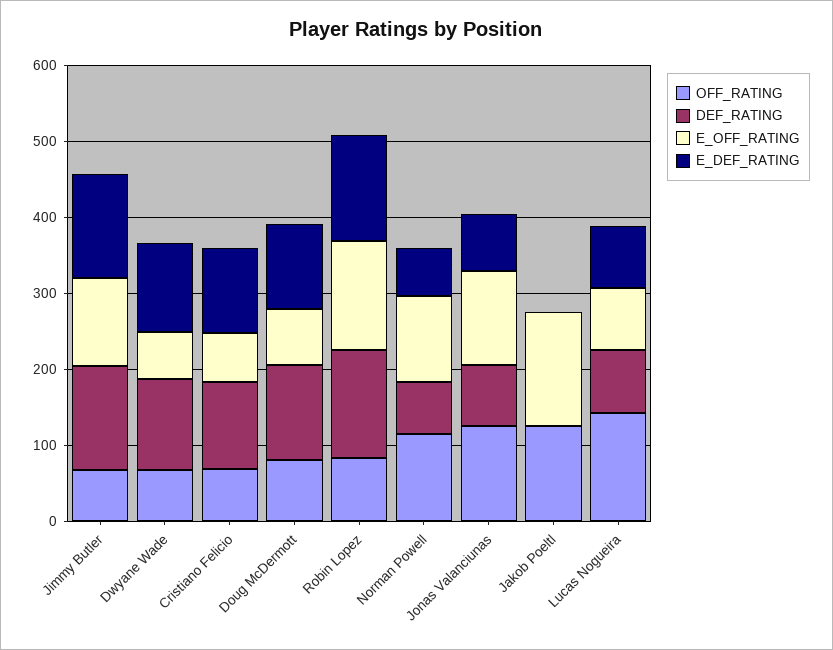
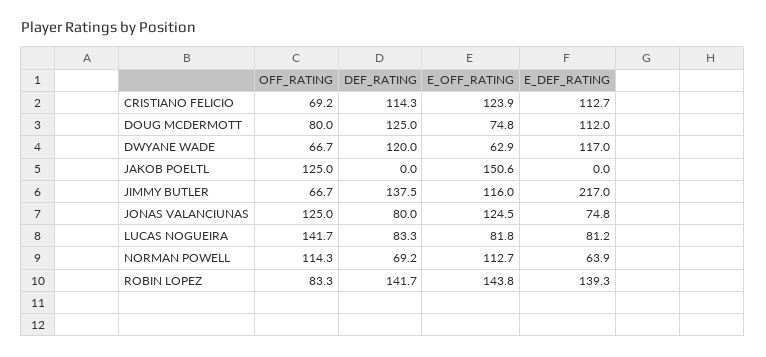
E_DEF_RATING, Jimmy Butler: 140 -> 217
E_OFF_RATING, Cristiano Felicio: 60 -> 123.9

